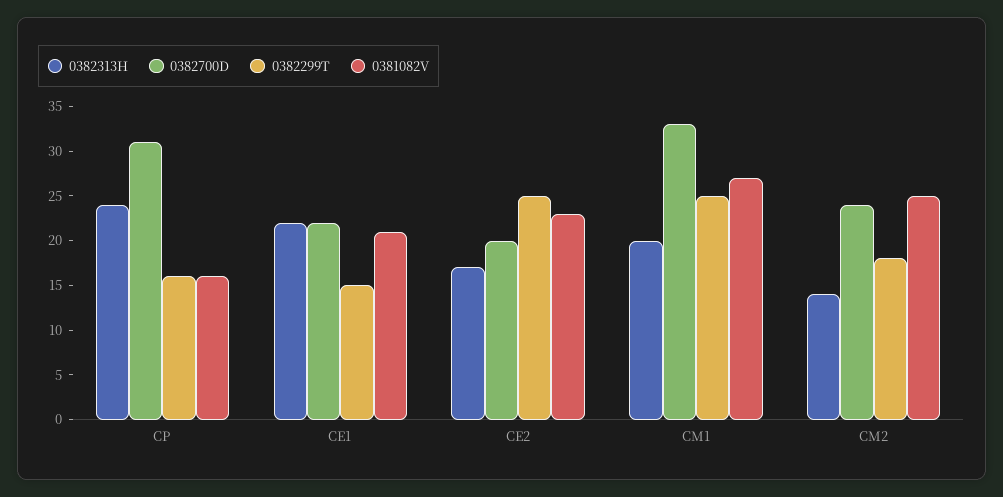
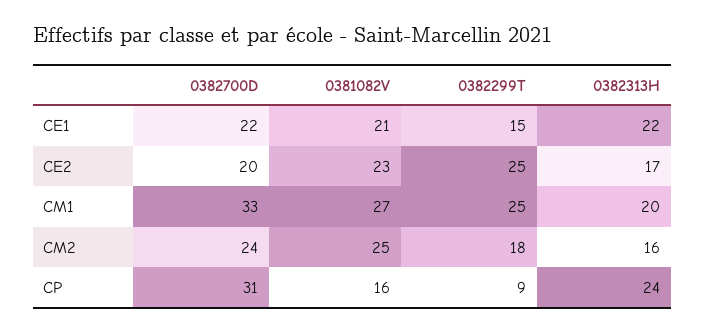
0382299T, CP: 16 -> 9
0382313H, CM2: 14 -> 16

